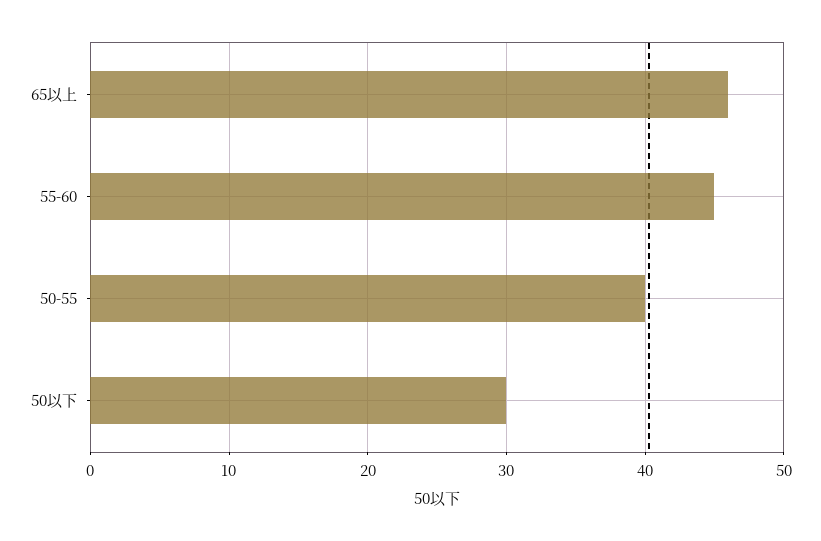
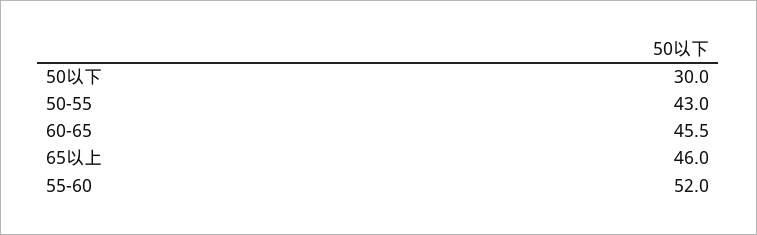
55-60: 45 -> 52
50-55: 40 -> 43
60-65: none -> 45.5

